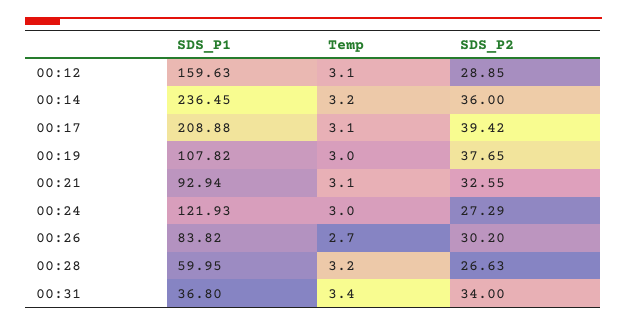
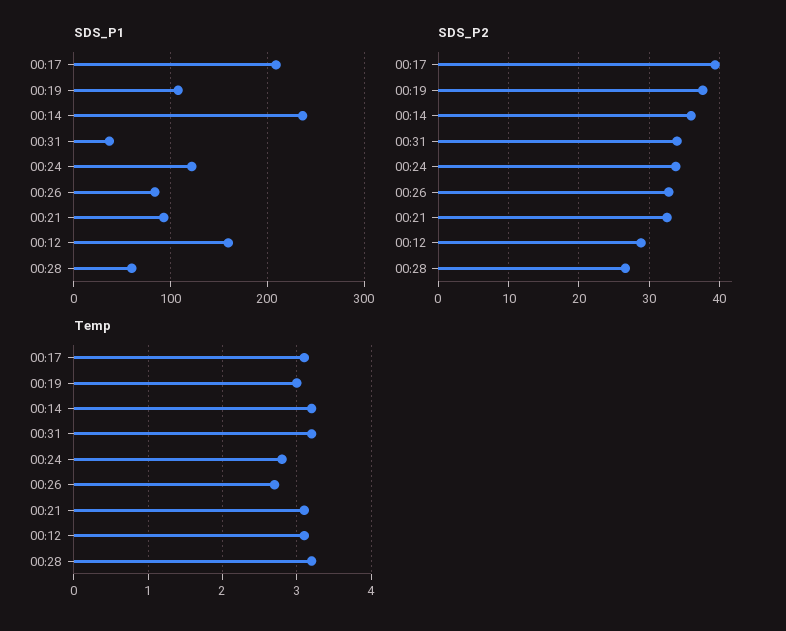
Temp, 00:24: 3 -> 2.8
SDS_P2, 00:24: 27.29 -> 34
SDS_P2, 00:26: 30.2 -> 33
Temp, 00:31: 3.4 -> 3.2

